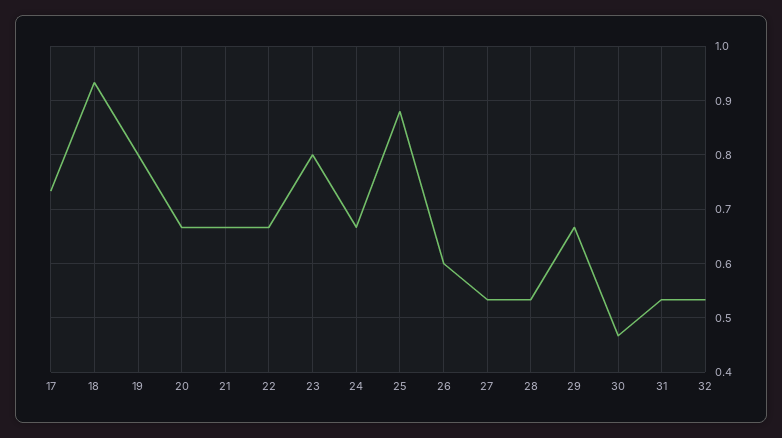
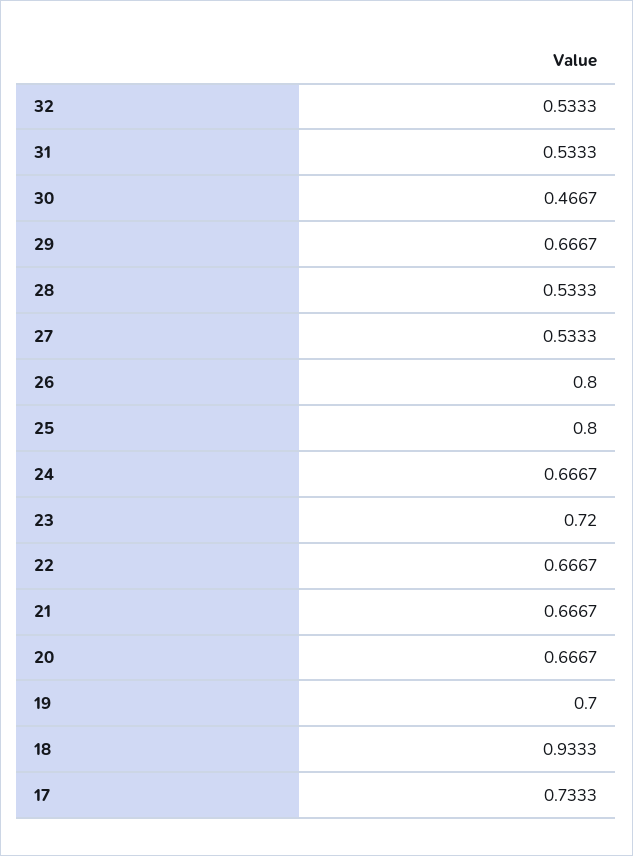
19: 0.8 -> 0.7
23: 0.8 -> 0.72
25: 0.88 -> 0.8
26: 0.6 -> 0.8

